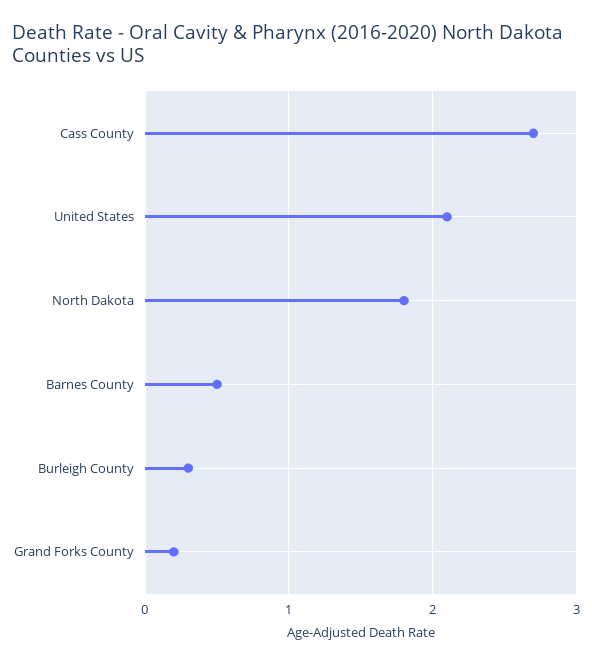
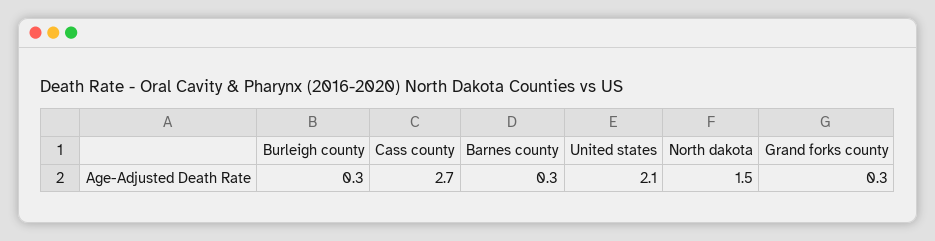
North Dakota: 1.8 -> 1.5
Barnes County: 0.5 -> 0.3
Grand Forks County: 0.2 -> 0.3

